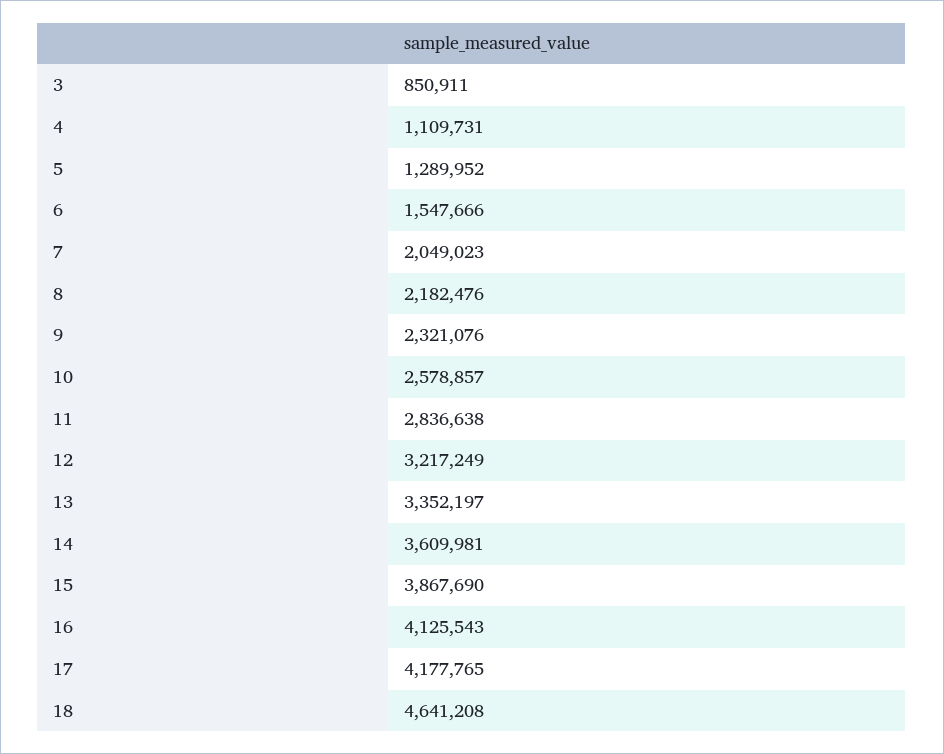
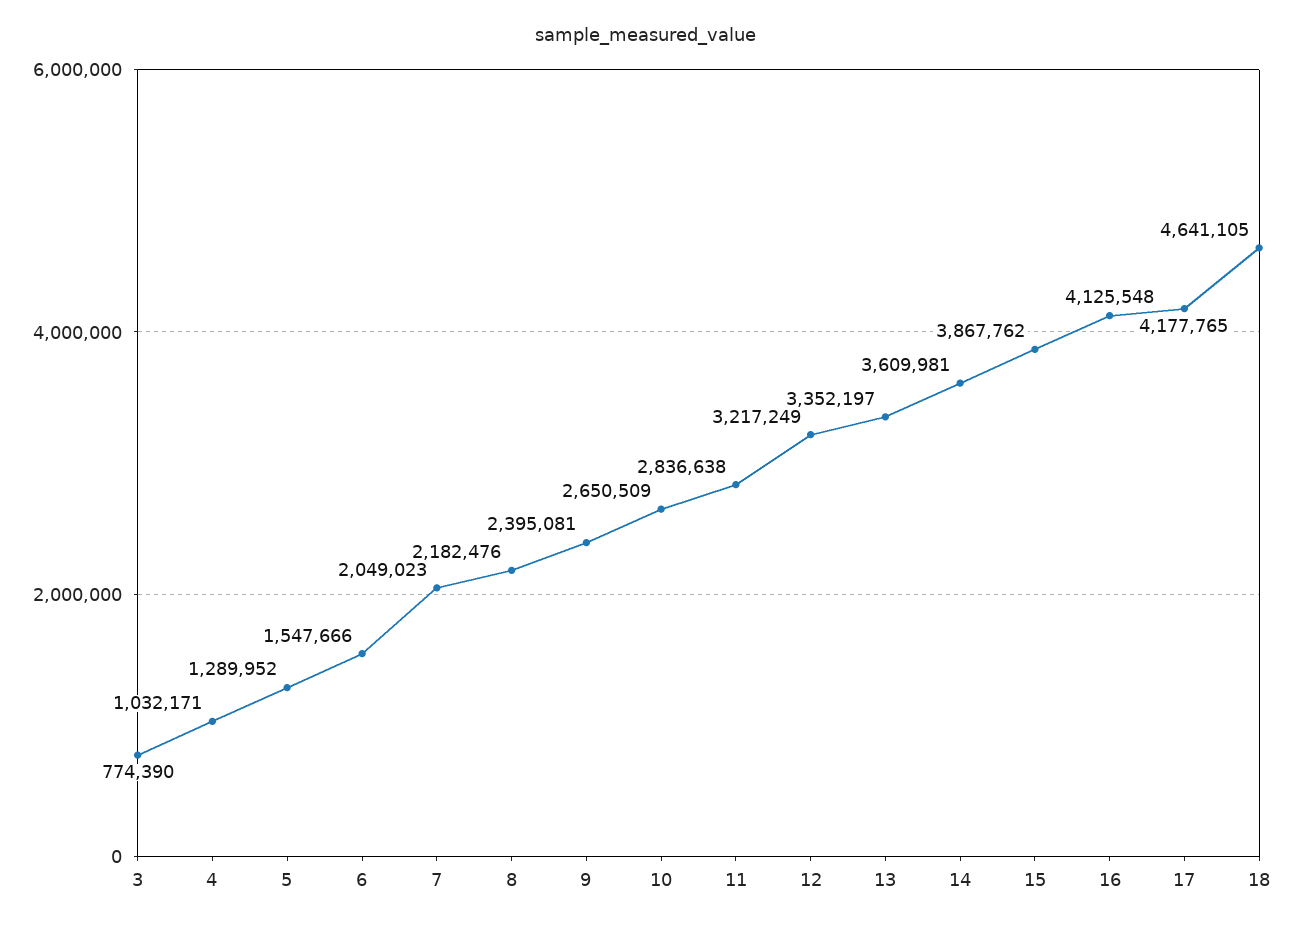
3: 850911 -> 774390
4: 1109731 -> 1032171
9: 2321076 -> 2395081
10: 2578857 -> 2650509
15: 3867690 -> 3867762
16: 4125543 -> 4125548
18: 4641208 -> 4641105

